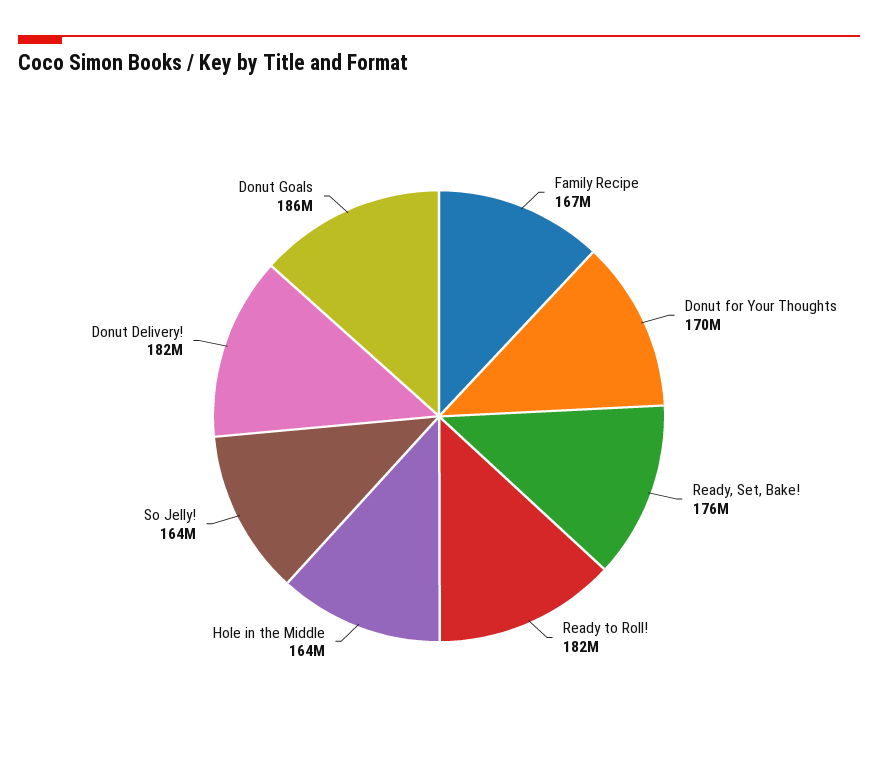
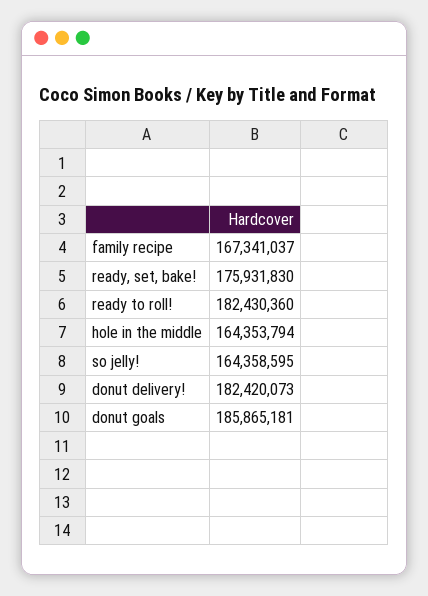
Donut for Your Thoughts: 170000000 -> none

